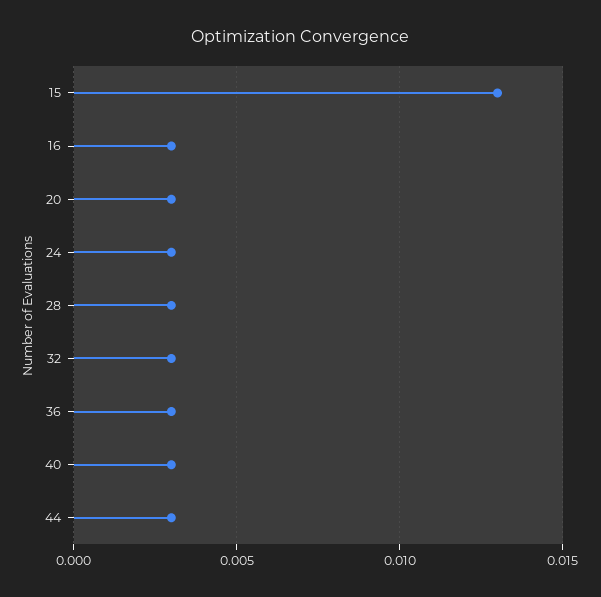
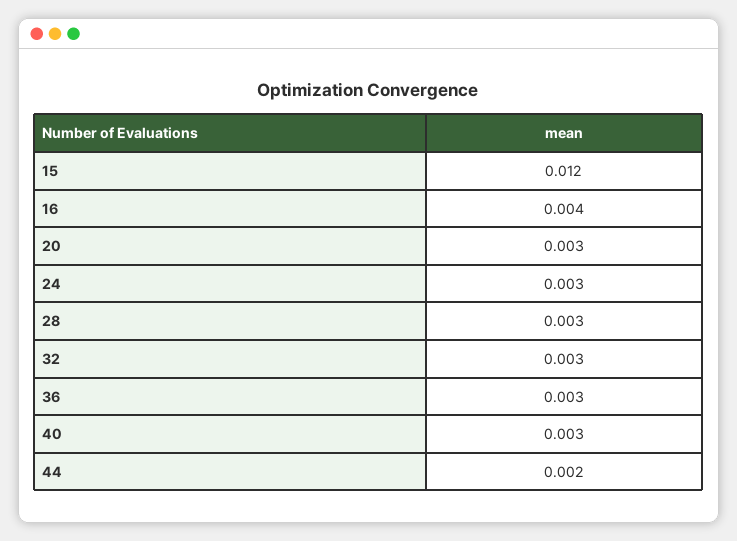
15: 0.013 -> 0.012
16: 0.003 -> 0.004
44: 0.003 -> 0.002

